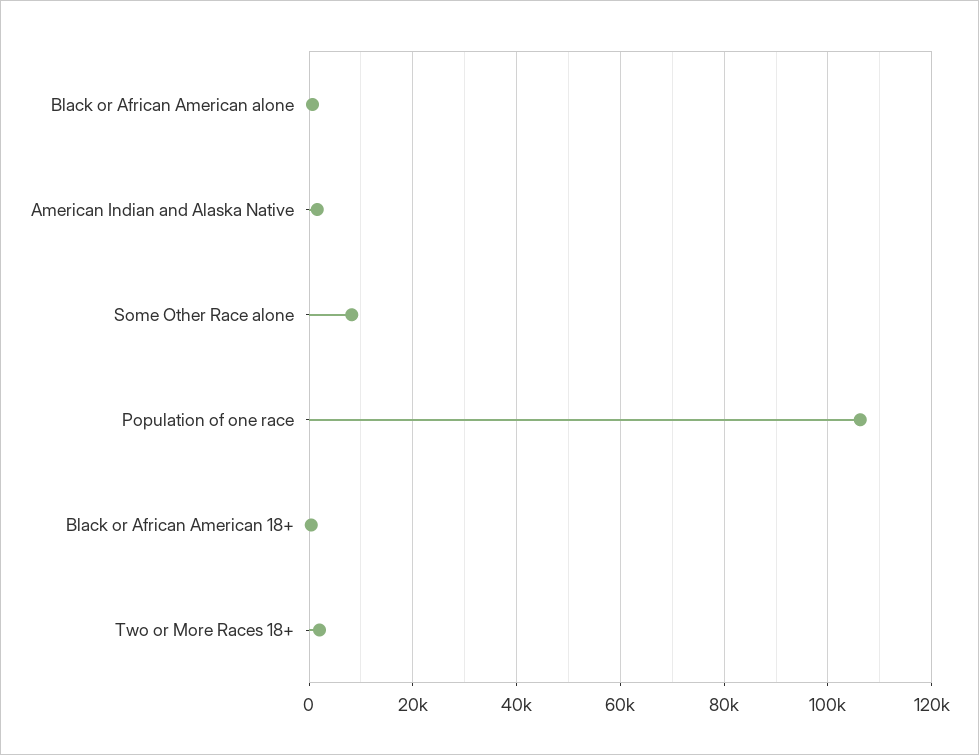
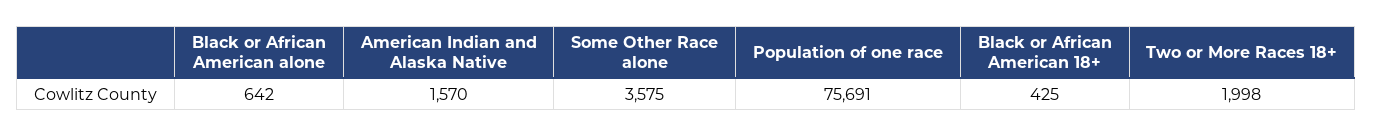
Some Other Race alone: 8000 -> 3575
Population of one race: 106000 -> 75691

